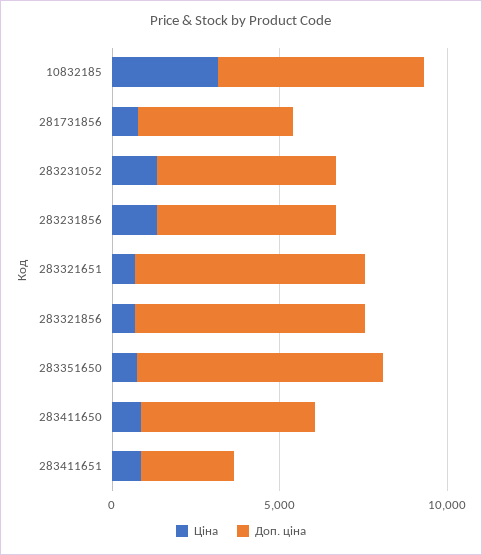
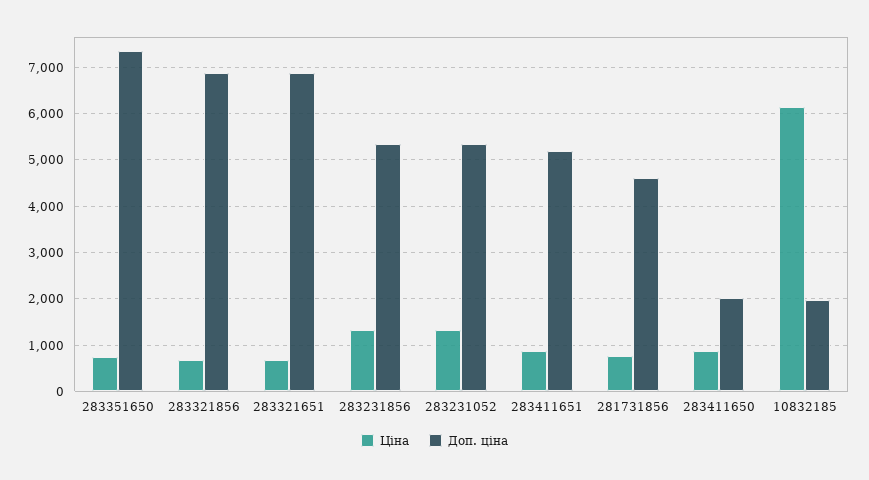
Ціна, 10832185: 3000 -> 6200
Доп. ціна, 10832185: 6000 -> 2000
Доп. ціна, 283411650: 5000 -> 2000
Доп. ціна, 283411651: 3000 -> 5200

